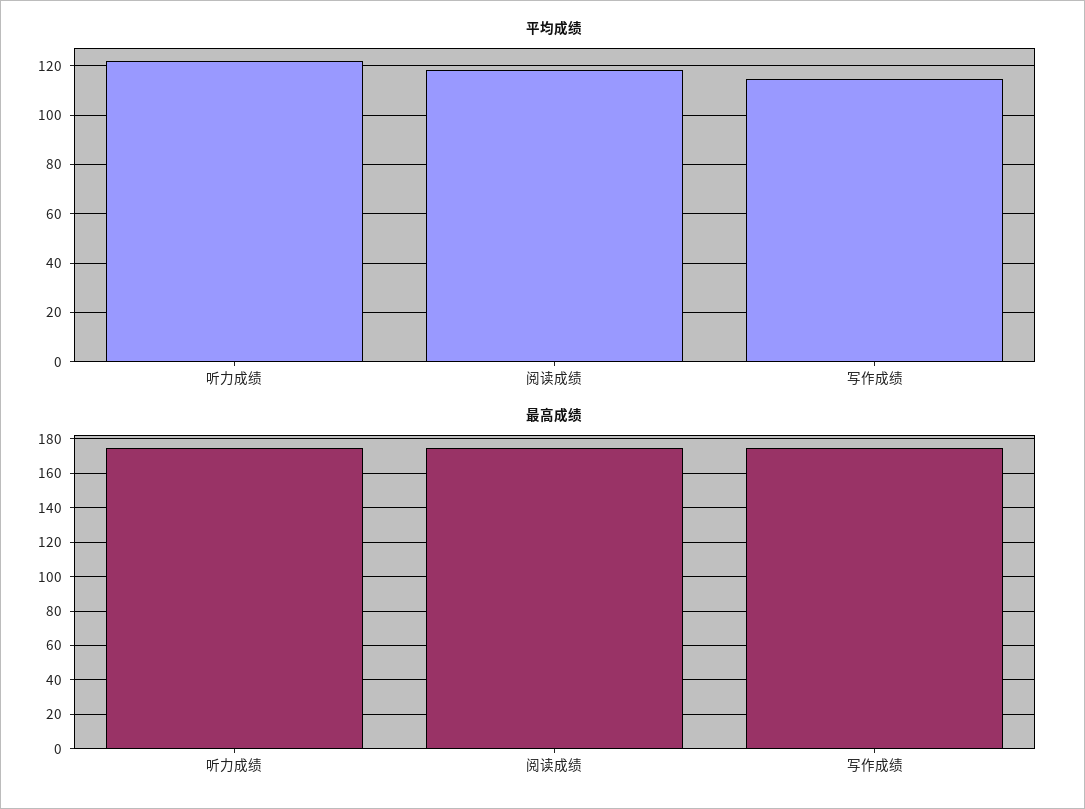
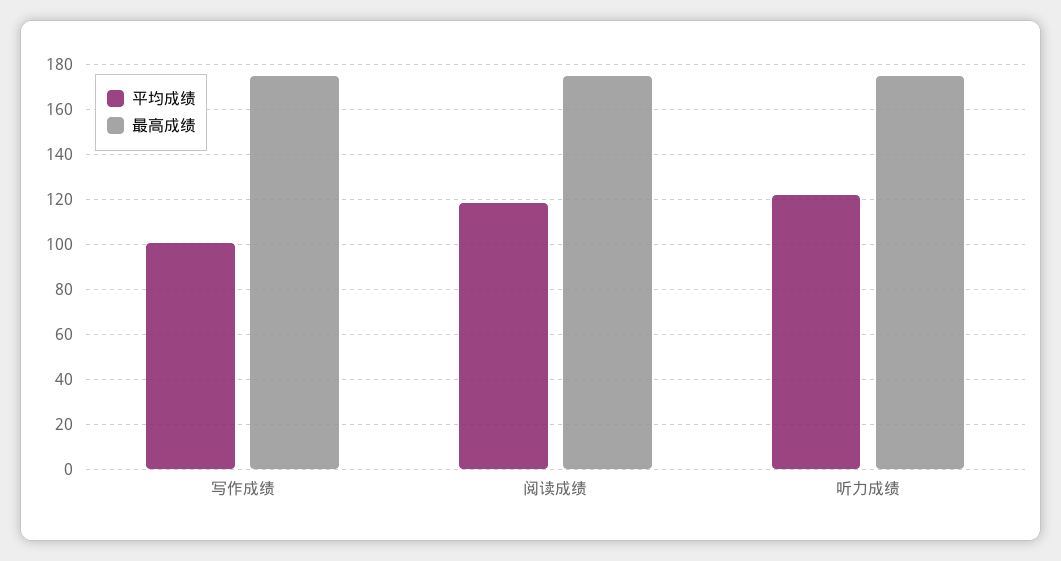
平均成绩, 写作成绩: 115 -> 100

